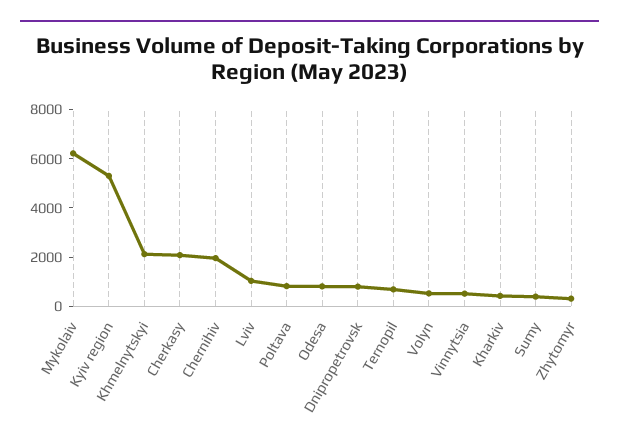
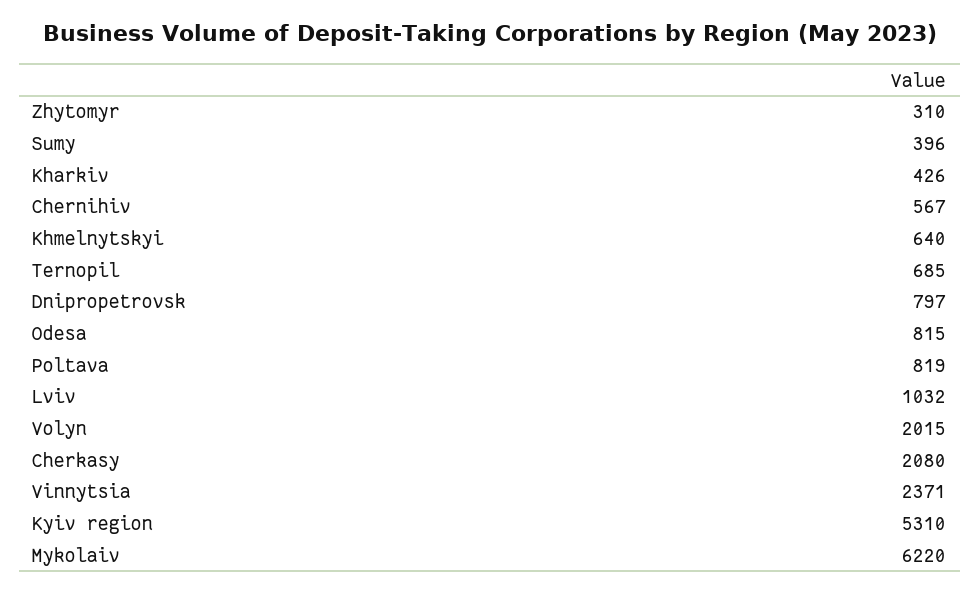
Khmelnytskyi: 2000 -> 640
Chernihiv: 2000 -> 567
Volyn: 500 -> 2015
Vinnytsia: 500 -> 2371

